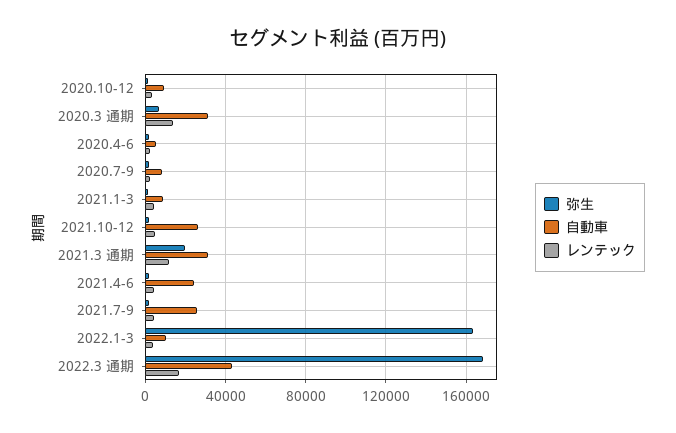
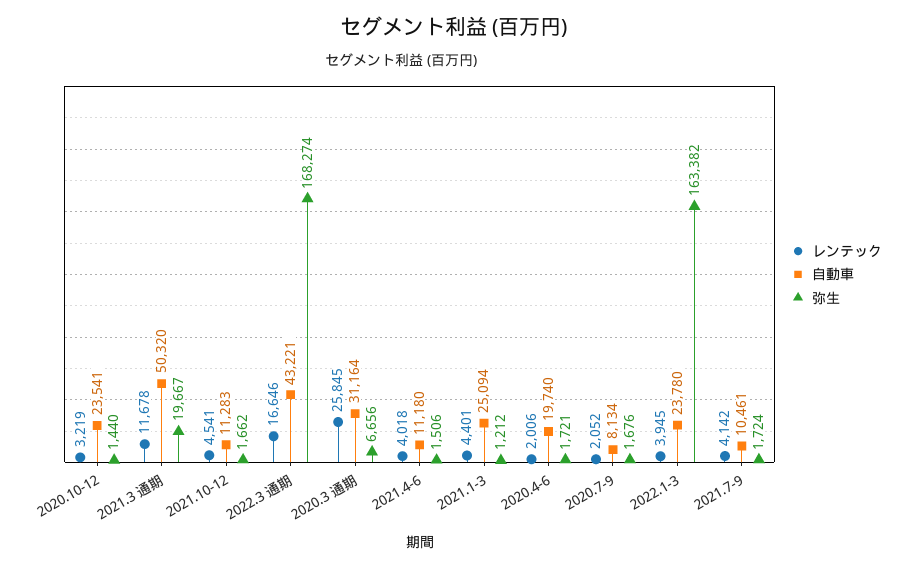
自動車, 2020.10-12: 10000 -> 23541
レンテック, 2020.3 通期: 15000 -> 25845
自動車, 2020.4-6: 5000 -> 19740
自動車, 2021.1-3: 10000 -> 25094
自動車, 2021.10-12: 25000 -> 11283
自動車, 2021.3 通期: 30000 -> 50320
自動車, 2021.4-6: 25000 -> 11180
自動車, 2021.7-9: 25000 -> 10461
自動車, 2022.1-3: 10000 -> 23780

